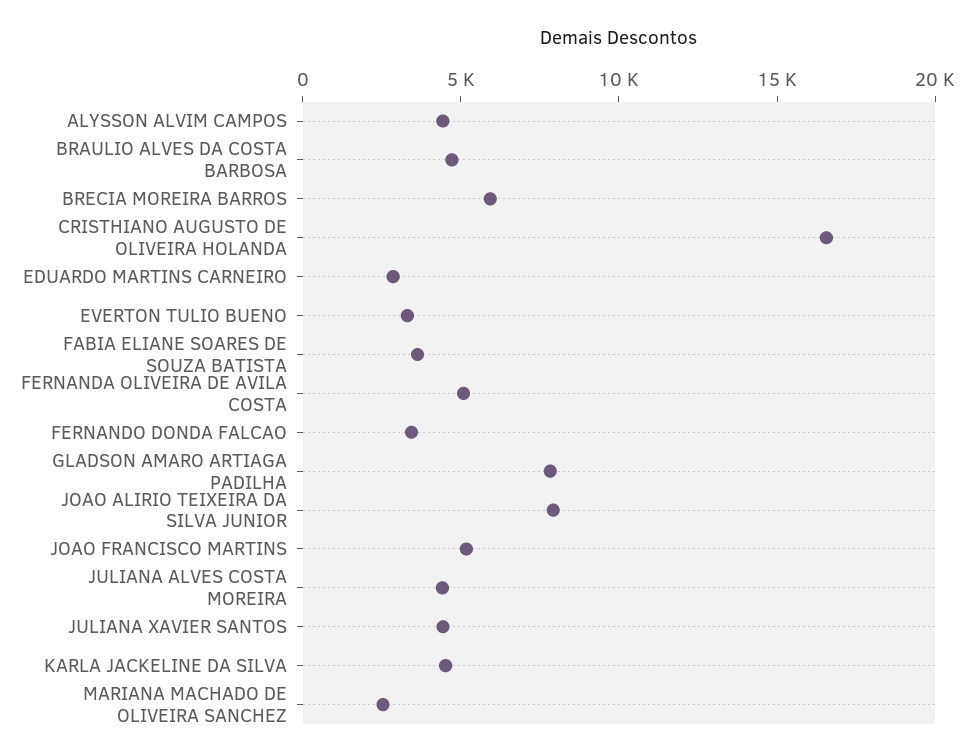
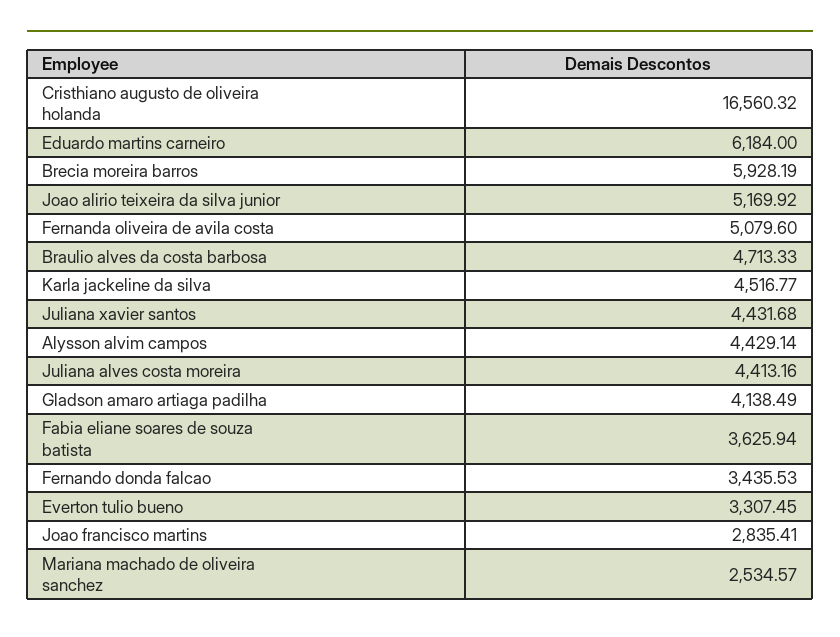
EDUARDO MARTINS CARNEIRO: 3000 -> 6184
GLADSON AMARO ARTIAGA PADILHA: 8000 -> 4138.49
JOAO ALIRIO TEIXEIRA DA SILVA JUNIOR: 8000 -> 5169.92
JOAO FRANCISCO MARTINS: 5000 -> 2835.41

